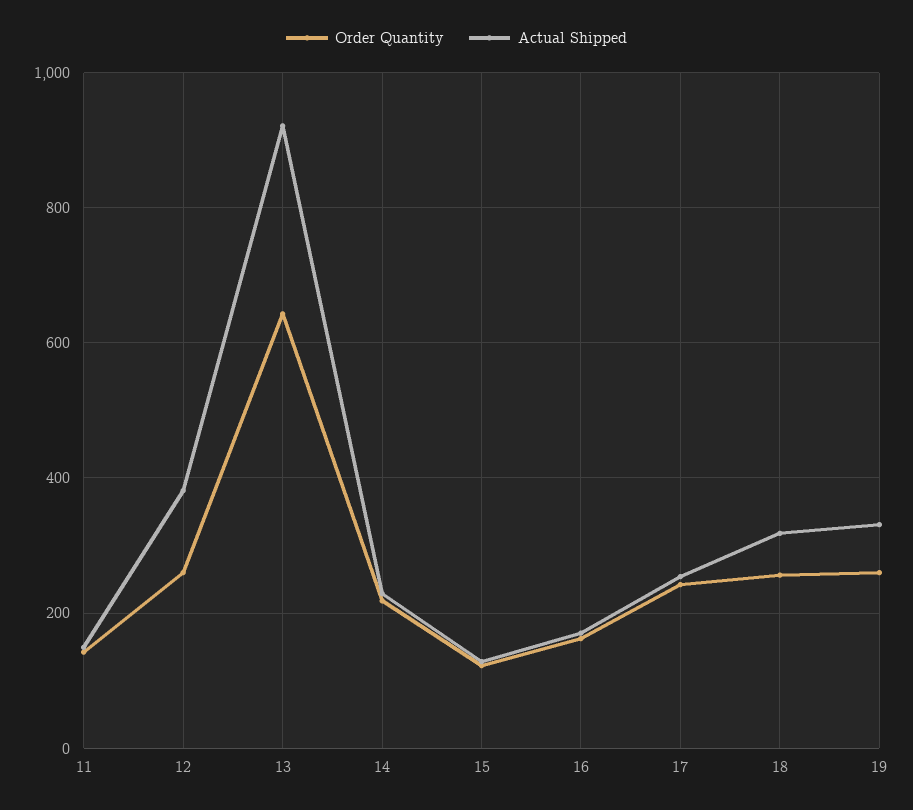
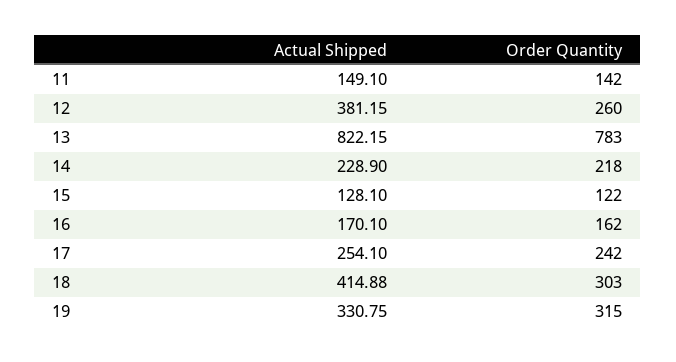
Order Quantity, 13: 640 -> 783
Actual Shipped, 13: 920 -> 822.15
Order Quantity, 18: 260 -> 303
Actual Shipped, 18: 320 -> 414.88
Order Quantity, 19: 260 -> 315

